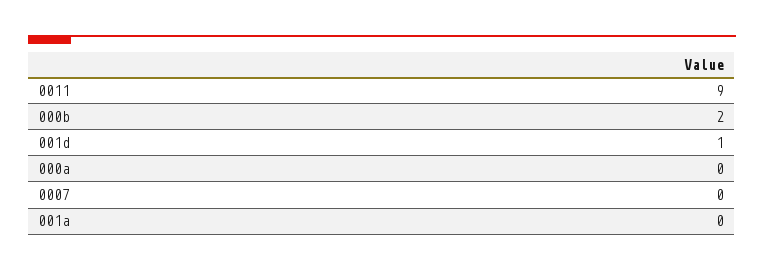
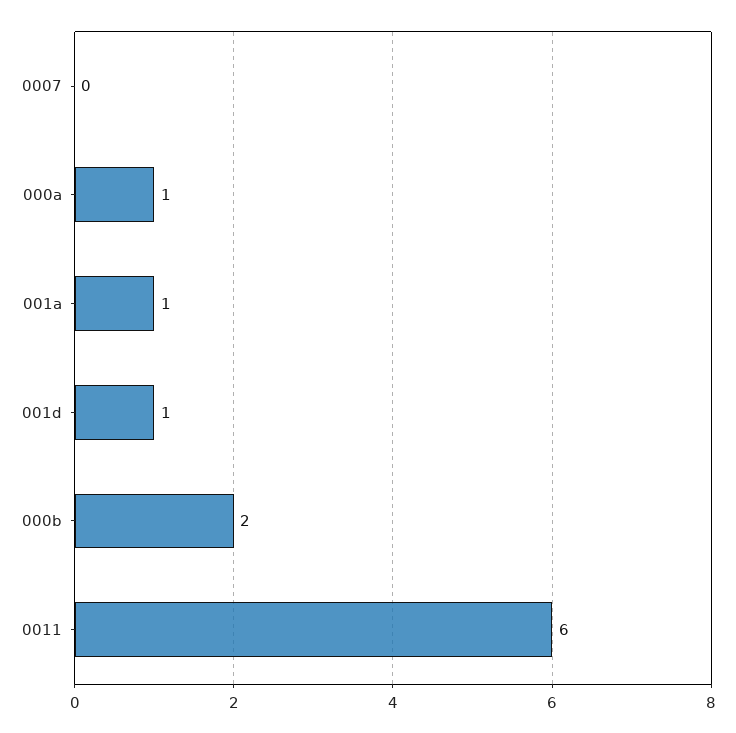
0011: 9 -> 6
000a: 0 -> 1
001a: 0 -> 1

